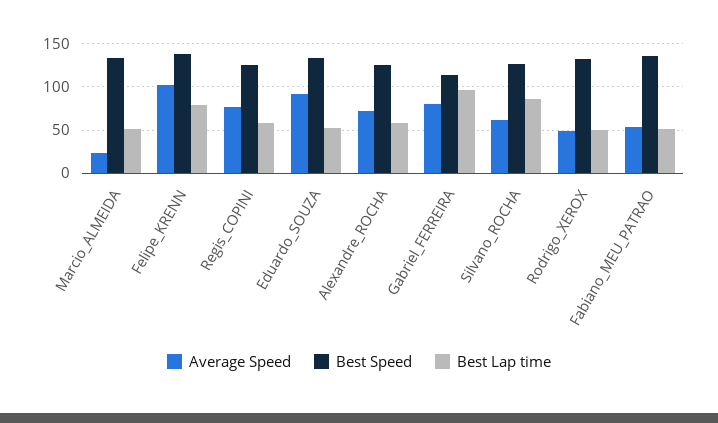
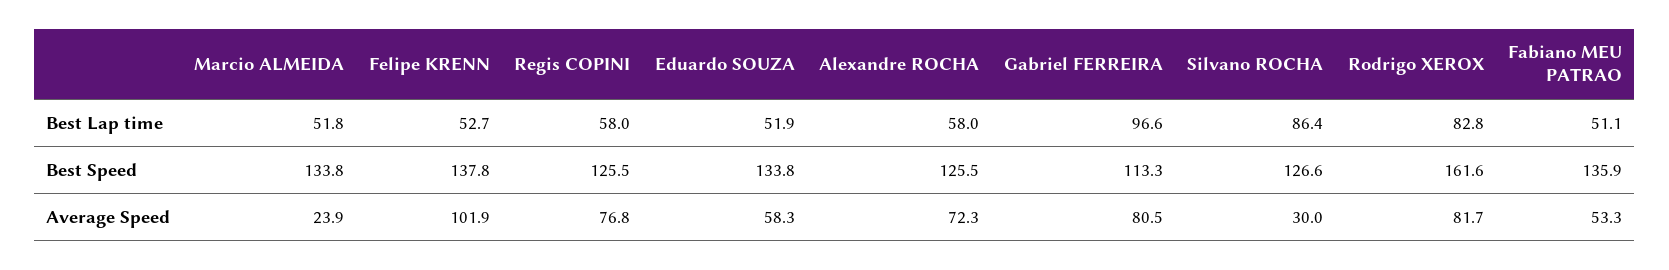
Best Lap time, Felipe_KRENN: 80 -> 52.7
Average Speed, Eduardo_SOUZA: 90 -> 58.3
Average Speed, Silvano_ROCHA: 60 -> 30
Average Speed, Rodrigo_XEROX: 50 -> 81.7
Best Speed, Rodrigo_XEROX: 130 -> 161.6
Best Lap time, Rodrigo_XEROX: 50 -> 82.8

